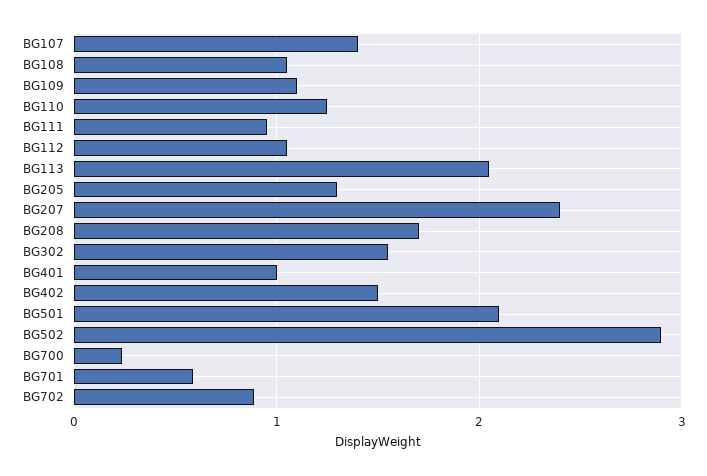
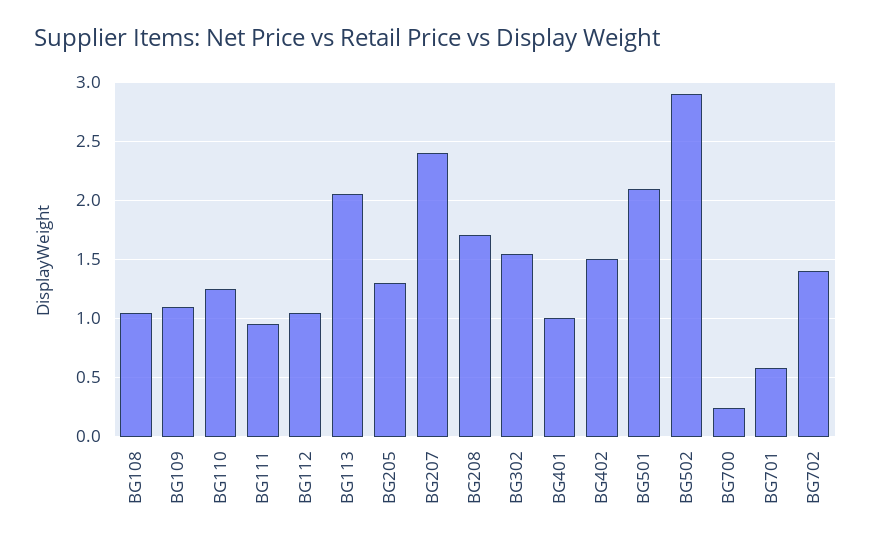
BG107: 1.4 -> none
BG702: 0.9 -> 1.4

